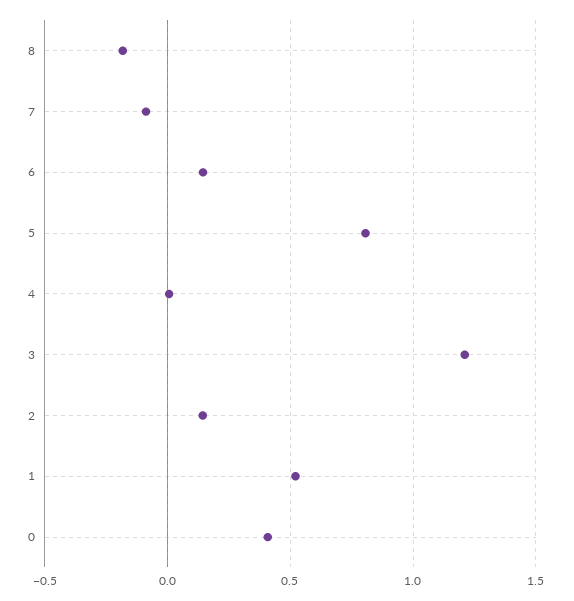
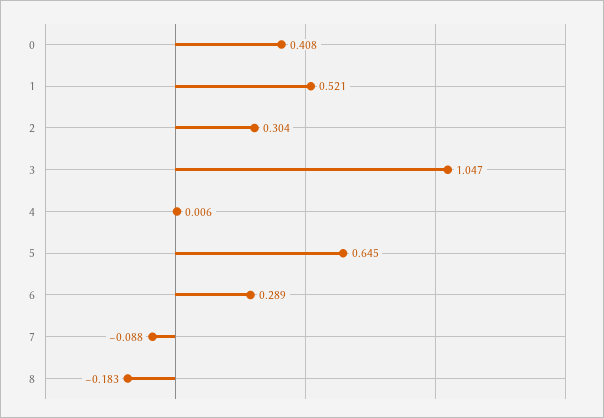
6: 0.15 -> 0.289
5: 0.8 -> 0.645
3: 1.2 -> 1.047
2: 0.15 -> 0.304

